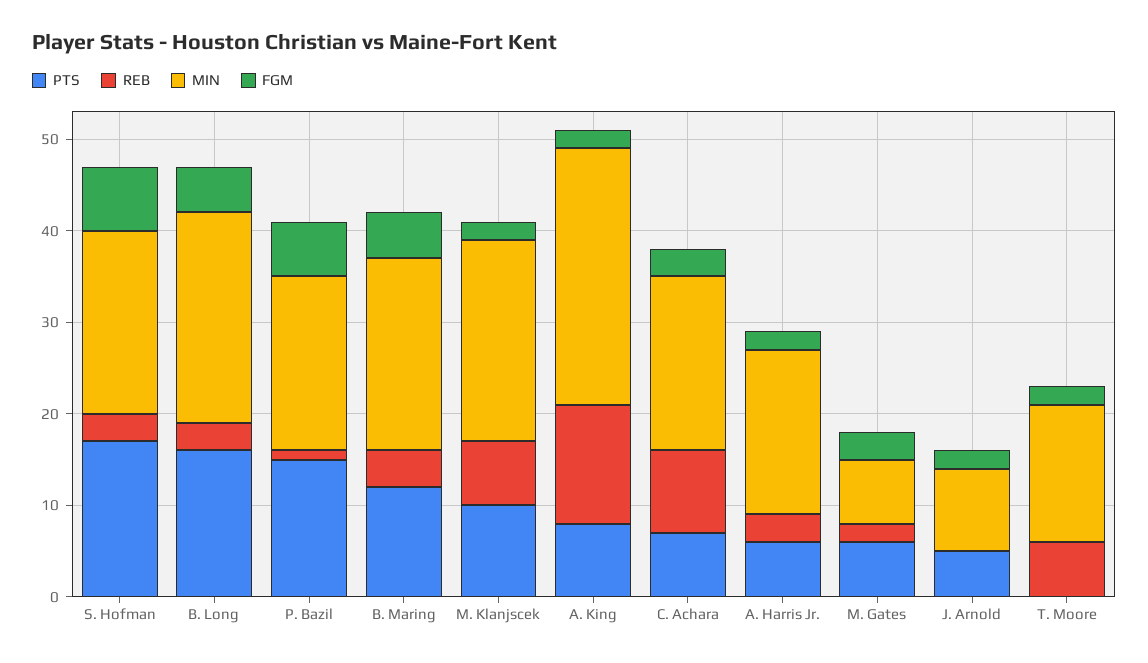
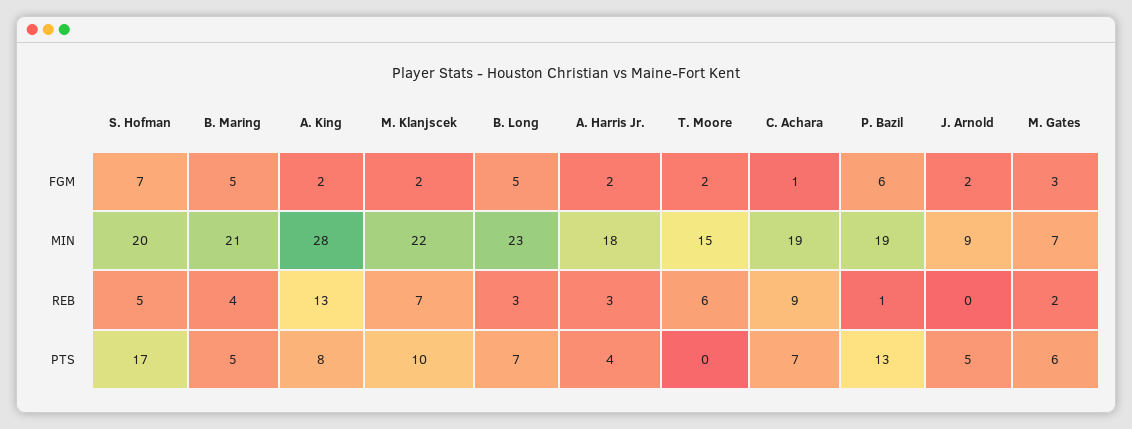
REB, S. Hofman: 3 -> 5
PTS, B. Long: 16 -> 7
PTS, P. Bazil: 15 -> 13
PTS, B. Maring: 12 -> 5
FGM, C. Achara: 3 -> 1
PTS, A. Harris Jr.: 6 -> 4

